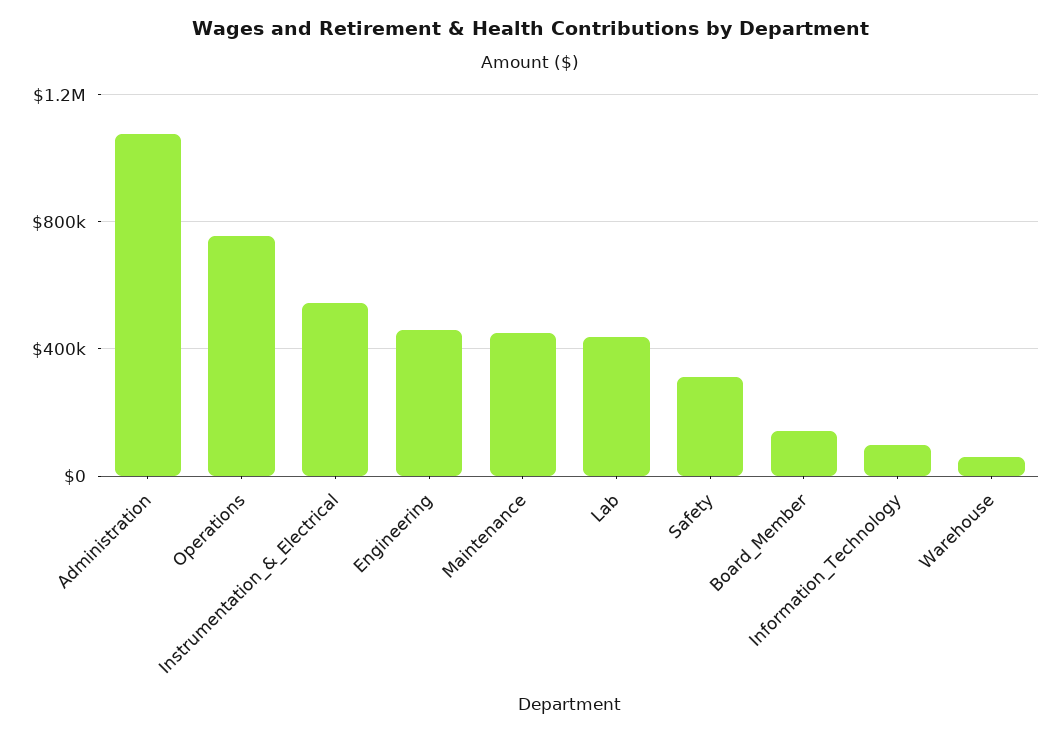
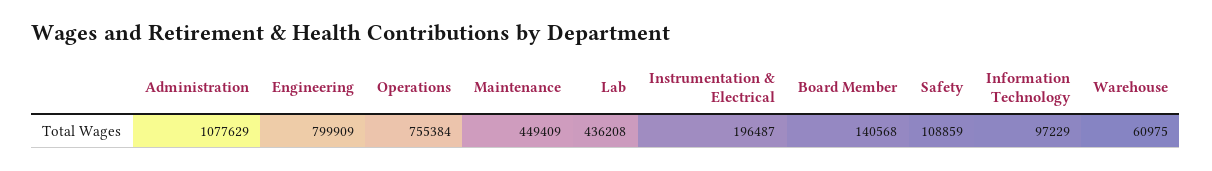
Instrumentation_&_Electrical: 550000 -> 196487
Engineering: 450000 -> 799909
Safety: 300000 -> 108859

